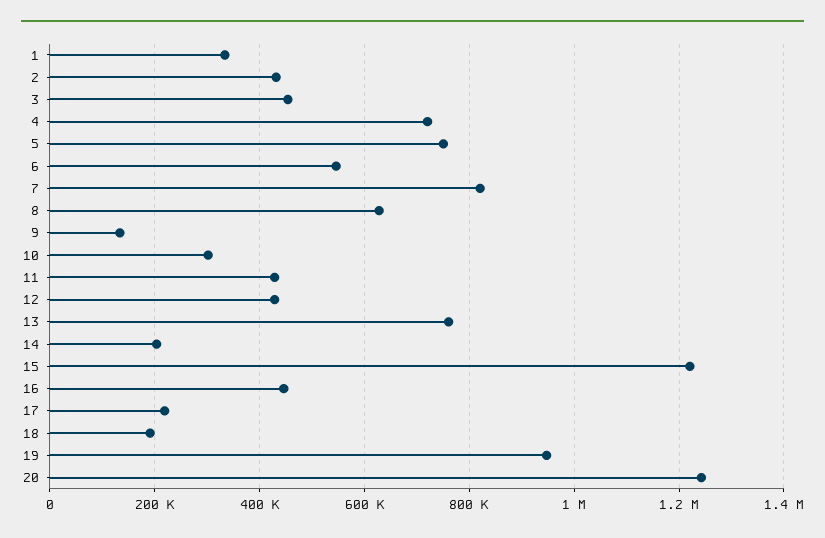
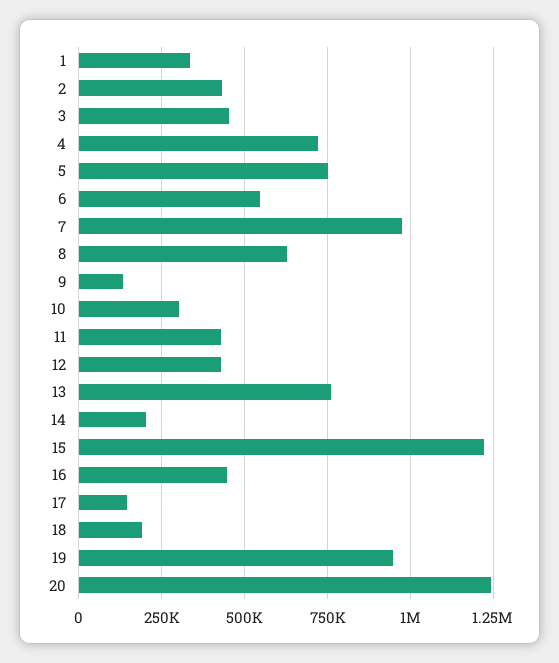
7: 820000 -> 975000
17: 220000 -> 150000

